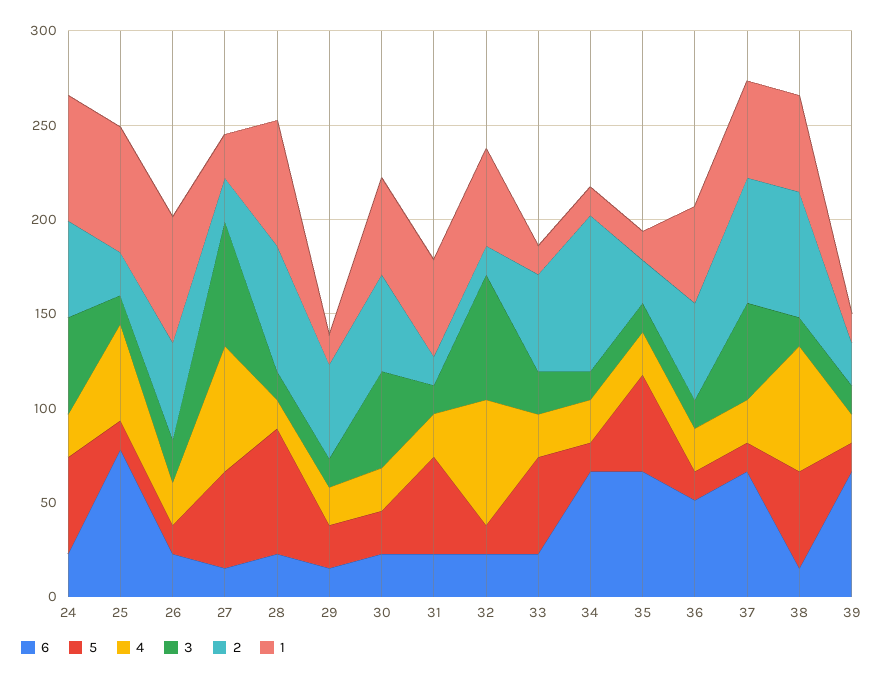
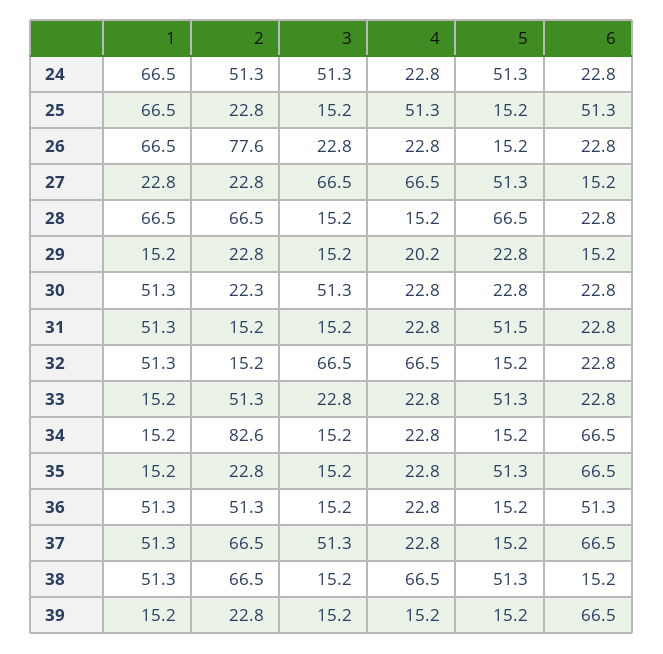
6, 25: 80 -> 51.3
2, 26: 50 -> 77.6
2, 29: 50 -> 22.8
2, 30: 50 -> 22.3

